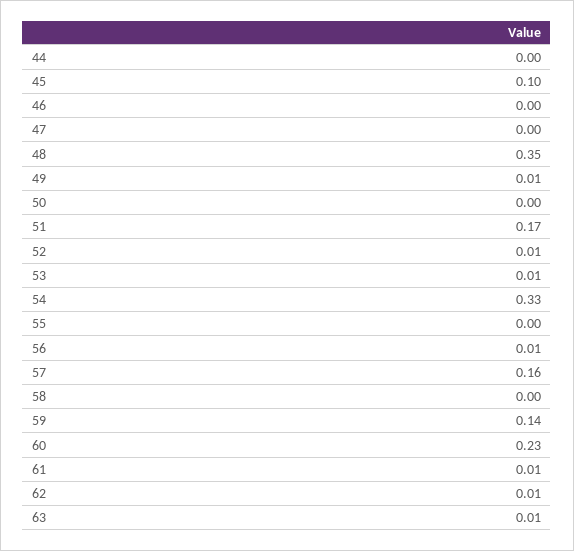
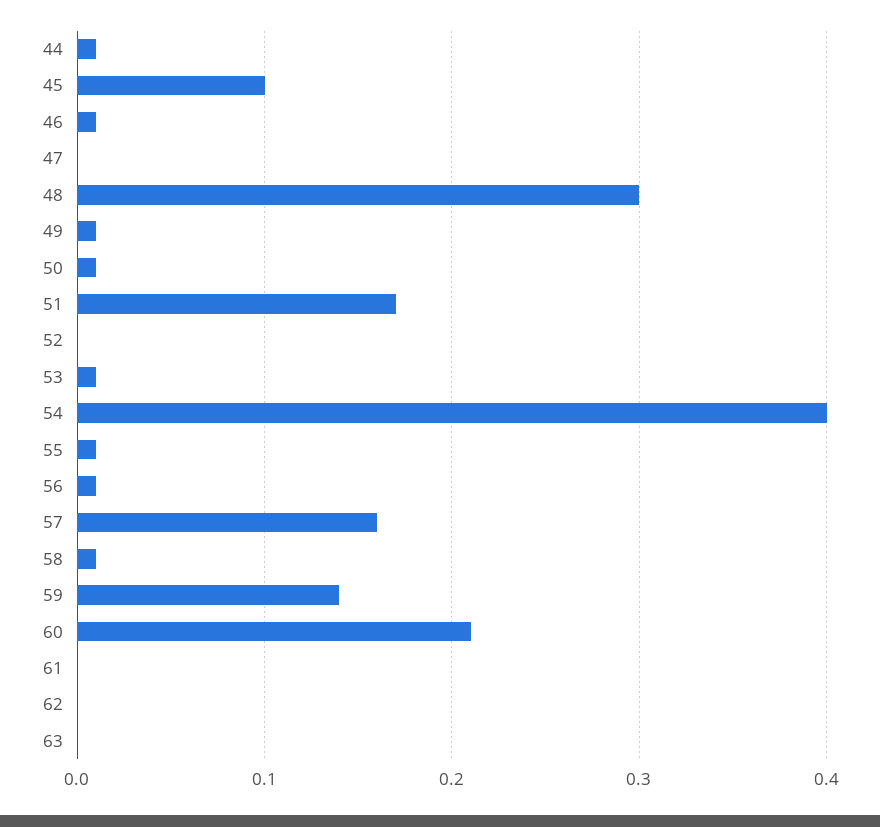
44: 0 -> 0.01
46: 0 -> 0.01
48: 0.35 -> 0.3
50: 0 -> 0.01
52: 0.01 -> 0
54: 0.33 -> 0.4
55: 0 -> 0.01
58: 0 -> 0.01
60: 0.23 -> 0.21
61: 0.01 -> 0
62: 0.01 -> 0
63: 0.01 -> 0

